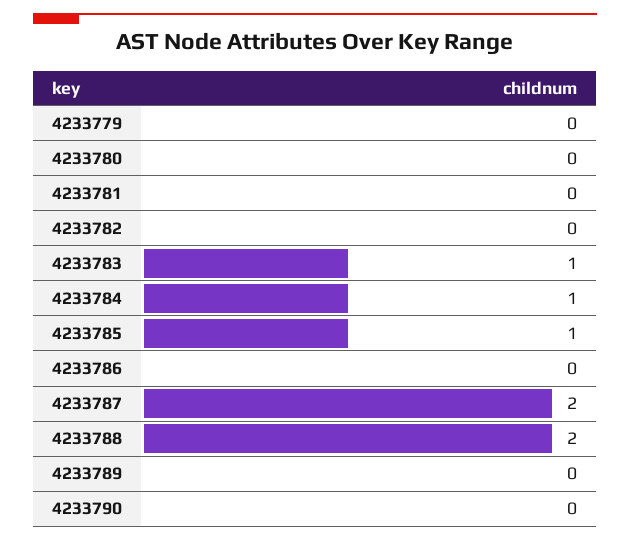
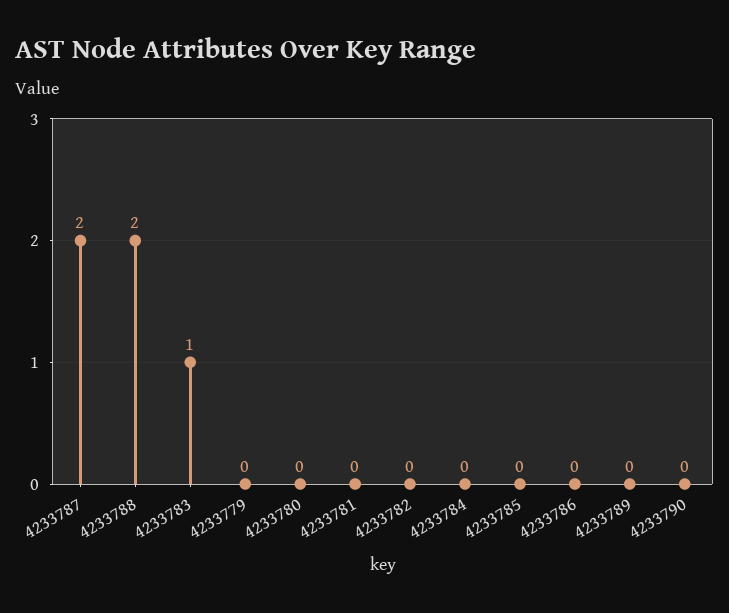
4233784: 1 -> 0
4233785: 1 -> 0

